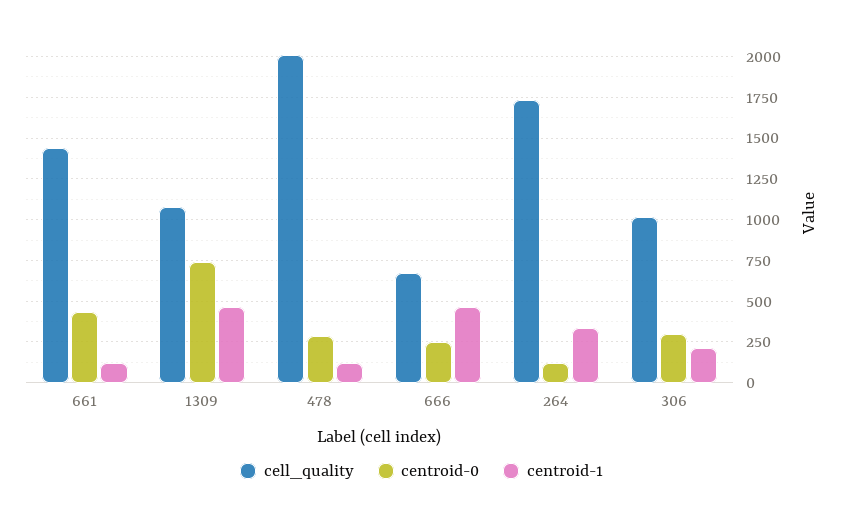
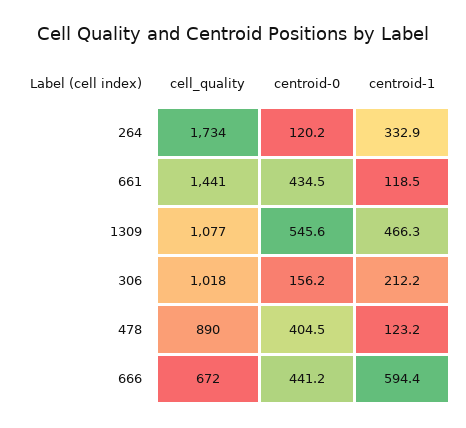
centroid-0, 1309: 750 -> 545.6
cell_quality, 478: 2000 -> 890
centroid-0, 478: 300 -> 404.5
centroid-0, 666: 250 -> 441.2
centroid-1, 666: 450 -> 594.4
centroid-0, 306: 300 -> 156.2

